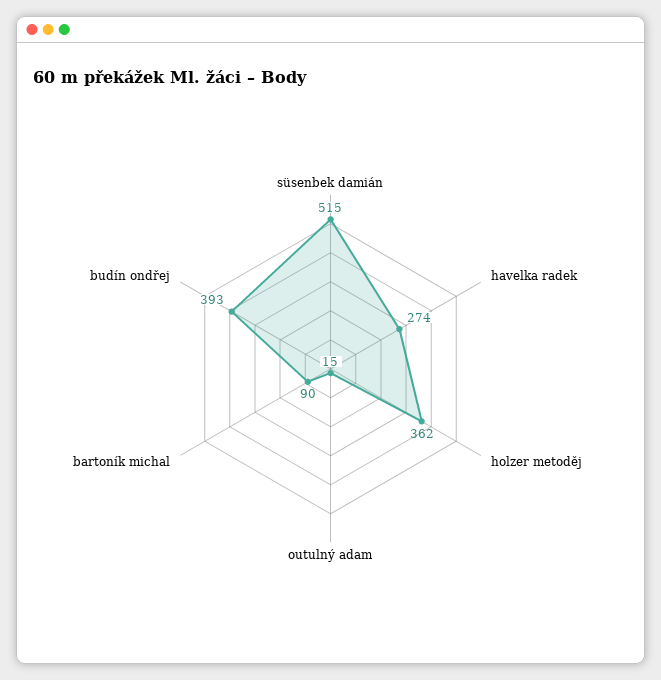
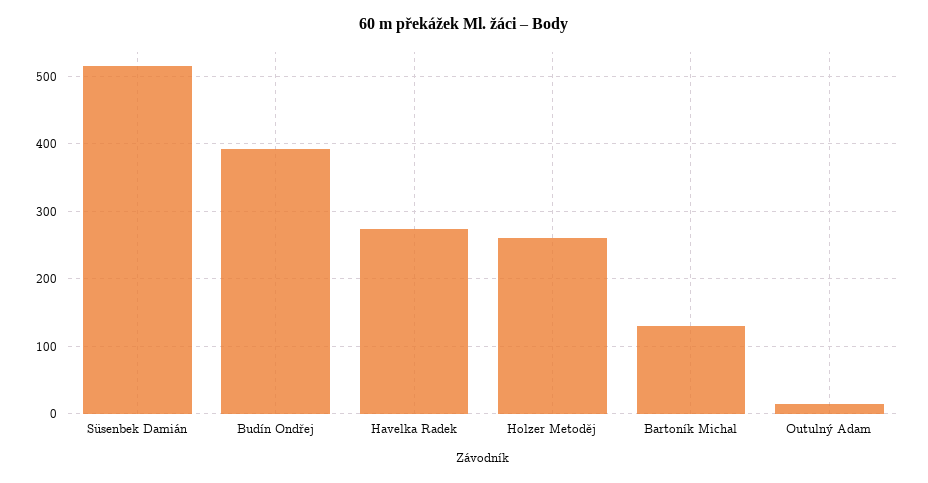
holzer metoděj: 362 -> 260
bartoník michal: 90 -> 130

